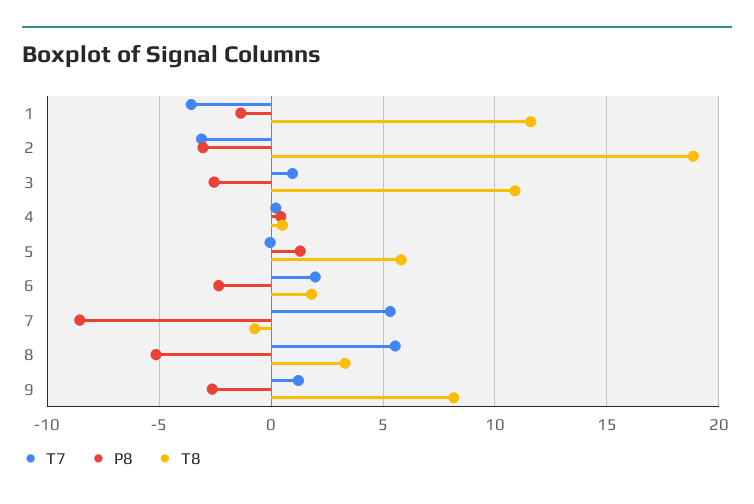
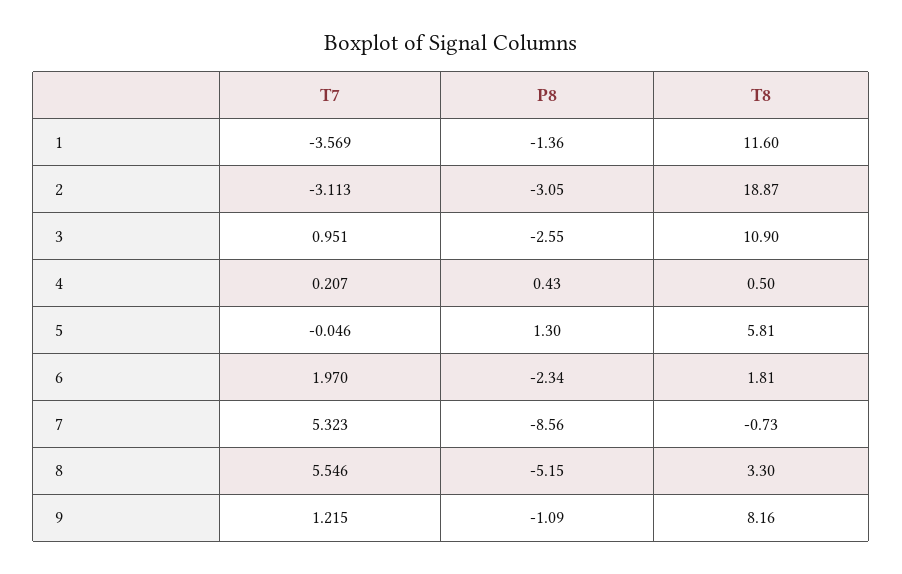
P8, 9: -2.5 -> -1.09

